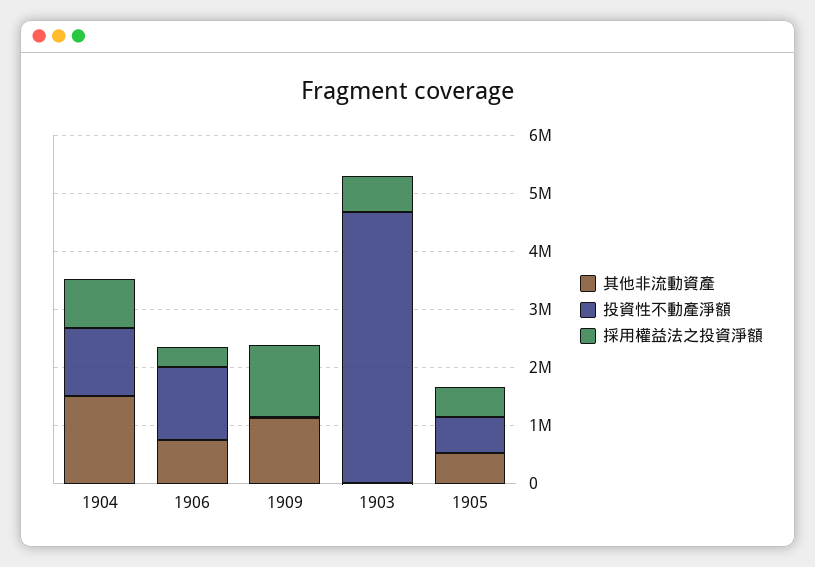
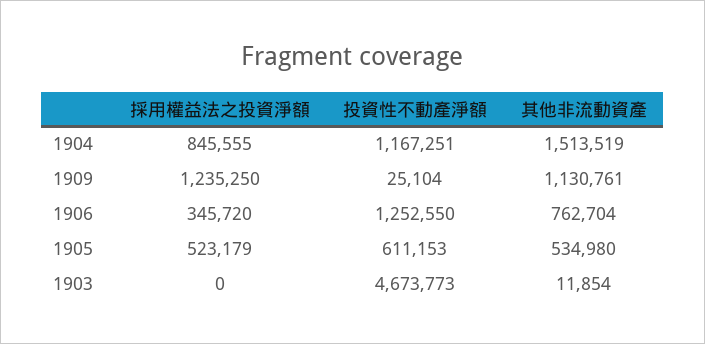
採用權益法之投資淨額, 1903: 600000 -> 0

